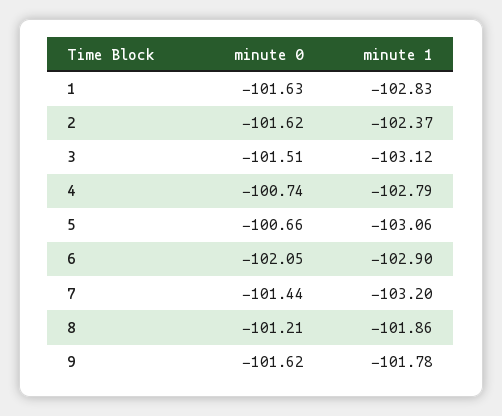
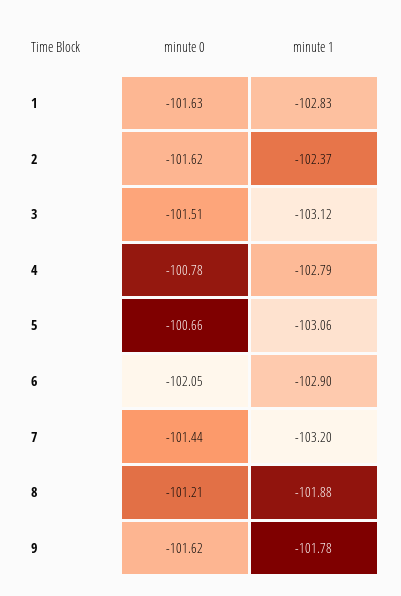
minute 0, 4: -100.74 -> -100.78
minute 1, 8: -101.86 -> -101.88

